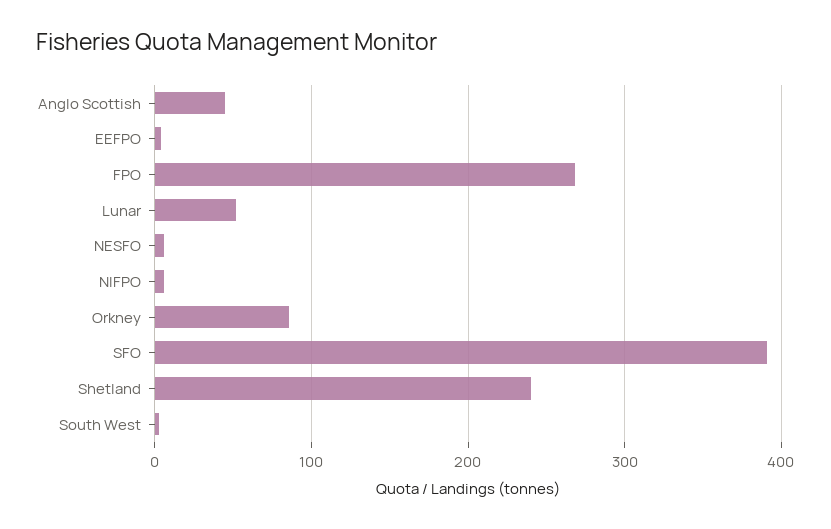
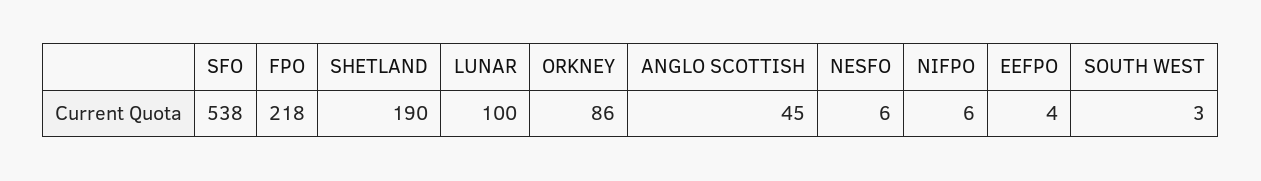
FPO: 270 -> 218
Lunar: 50 -> 100
SFO: 390 -> 538
Shetland: 240 -> 190

